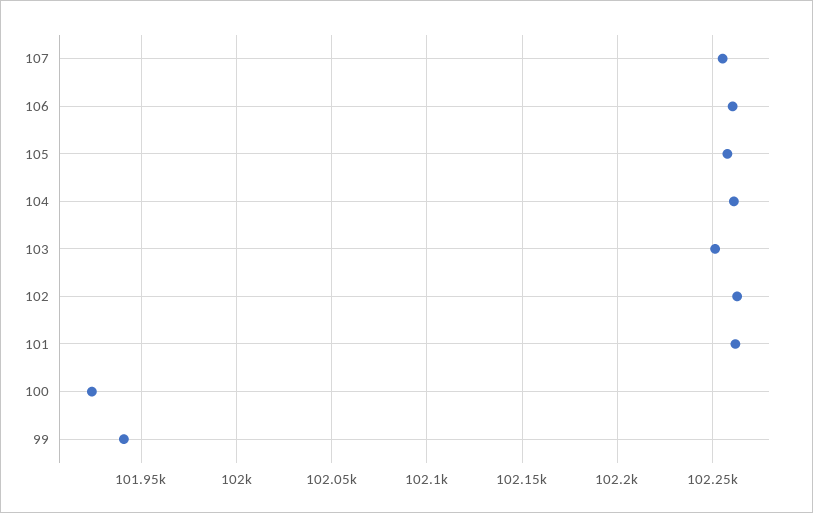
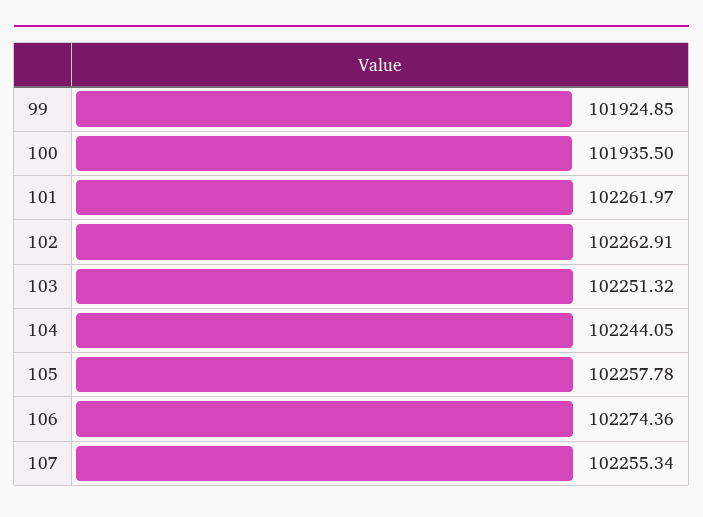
106: 102260 -> 102274.36
104: 102260 -> 102244.05
100: 101925 -> 101935.5
99: 101940 -> 101924.85

